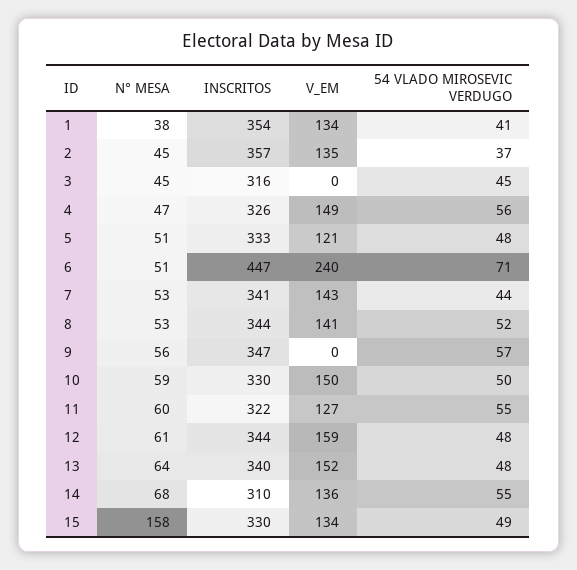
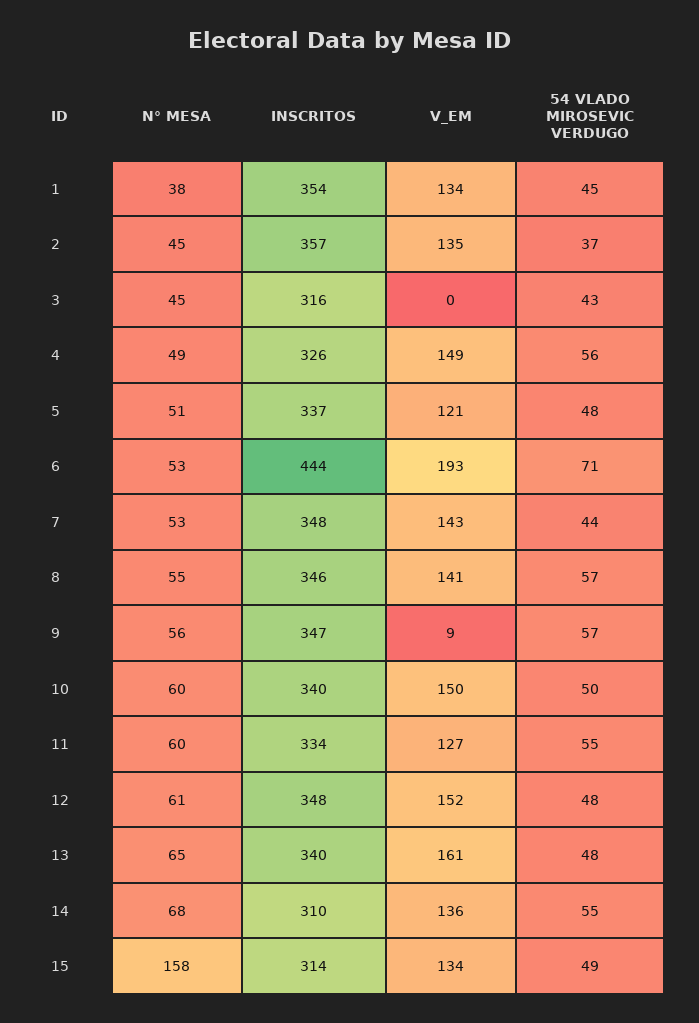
54 VLADO MIROSEVIC VERDUGO, 1: 41 -> 45
54 VLADO MIROSEVIC VERDUGO, 3: 45 -> 43
N° MESA, 4: 47 -> 49
INSCRITOS, 5: 333 -> 337
N° MESA, 6: 51 -> 53
INSCRITOS, 6: 447 -> 444
V_EM, 6: 240 -> 193
INSCRITOS, 7: 341 -> 348
N° MESA, 8: 53 -> 55
INSCRITOS, 8: 344 -> 346
54 VLADO MIROSEVIC VERDUGO, 8: 52 -> 57
V_EM, 9: 0 -> 9
N° MESA, 10: 59 -> 60
INSCRITOS, 10: 330 -> 340
INSCRITOS, 11: 322 -> 334
INSCRITOS, 12: 344 -> 348
V_EM, 12: 159 -> 152
N° MESA, 13: 64 -> 65
V_EM, 13: 152 -> 161
INSCRITOS, 15: 330 -> 314

